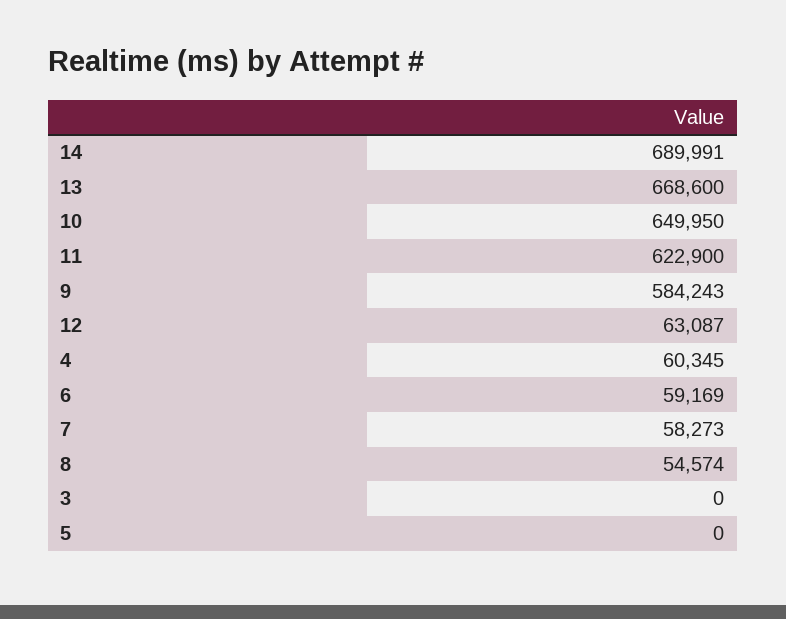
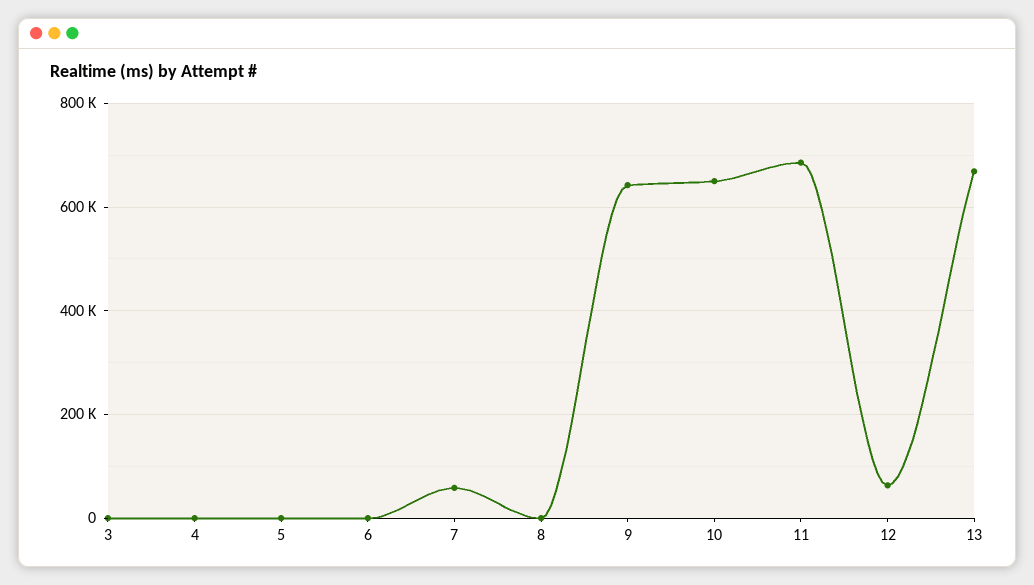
14: 689991 -> none
11: 622900 -> 680000
9: 584243 -> 640000
4: 60345 -> 0
6: 59169 -> 0
8: 54574 -> 0

